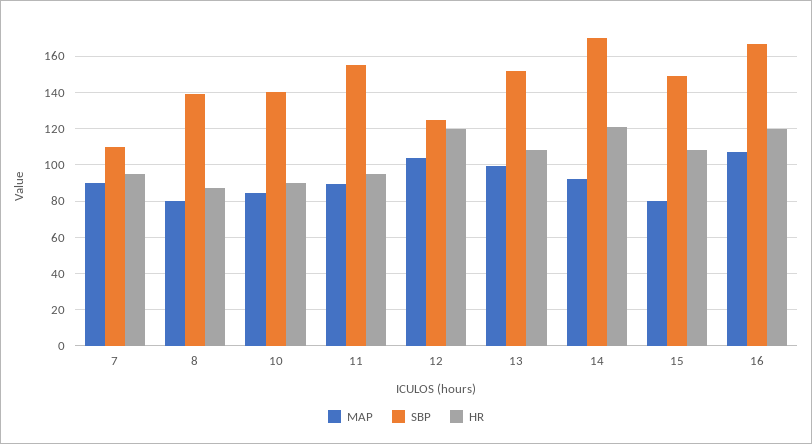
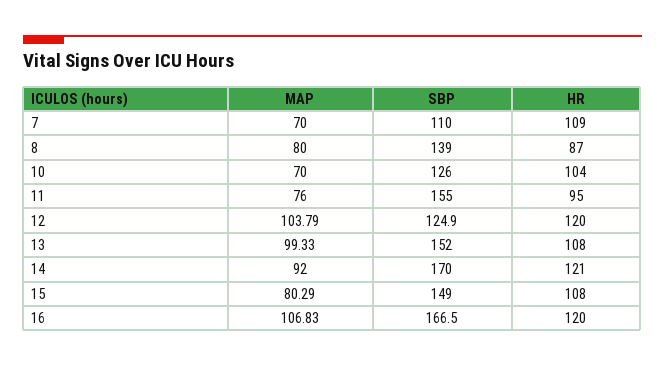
MAP, 7: 90 -> 70
HR, 7: 95 -> 109
MAP, 10: 85 -> 70
SBP, 10: 140 -> 126
HR, 10: 90 -> 104
MAP, 11: 90 -> 76

